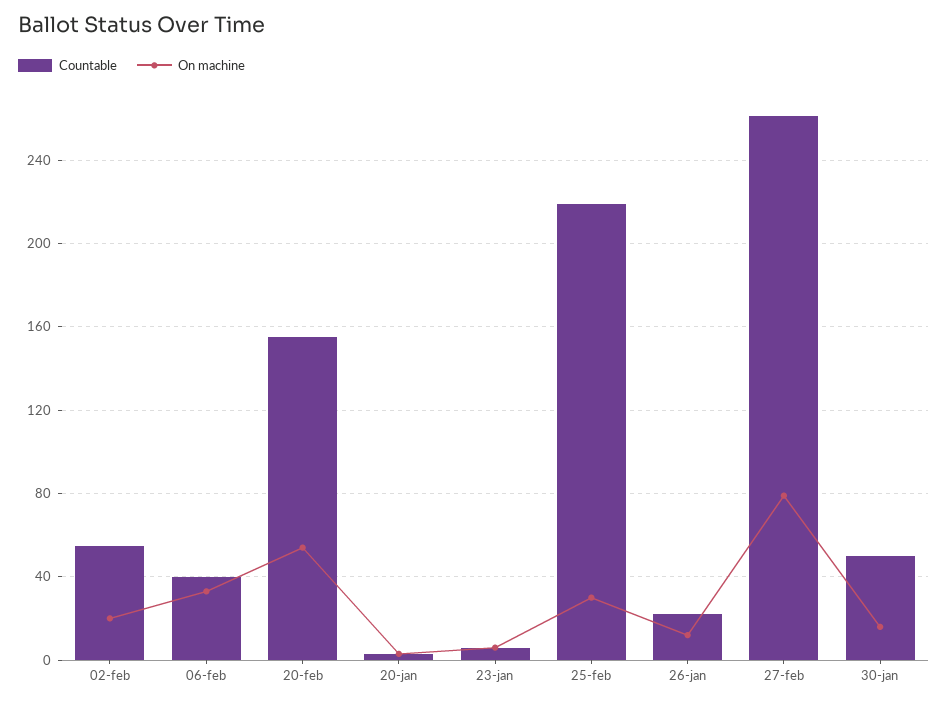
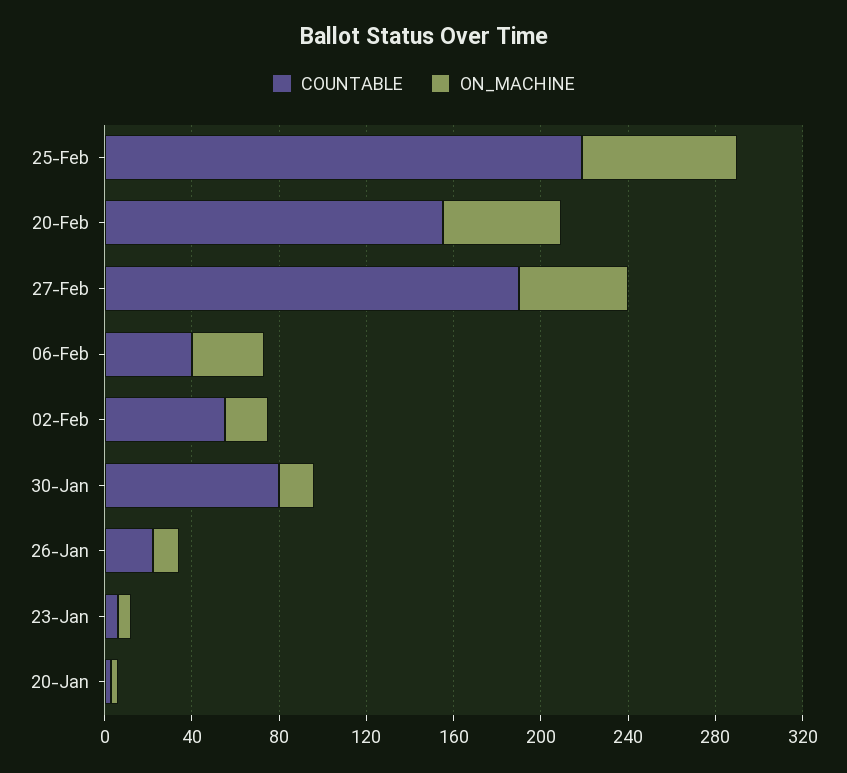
On machine, 25-feb: 30 -> 70
Countable, 27-feb: 260 -> 190
On machine, 27-feb: 80 -> 50
Countable, 30-jan: 50 -> 80

